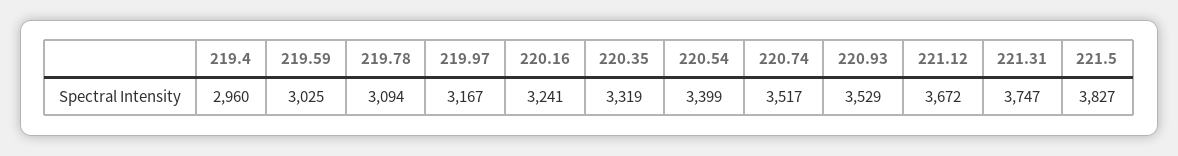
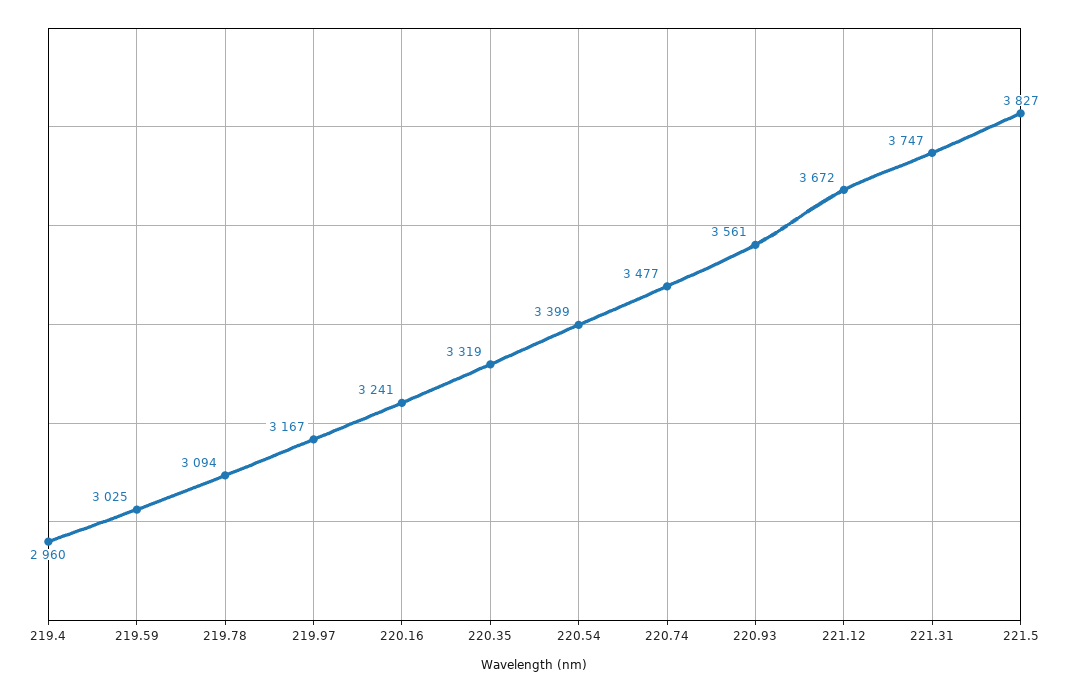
220.74: 3517 -> 3477
220.93: 3529 -> 3561

